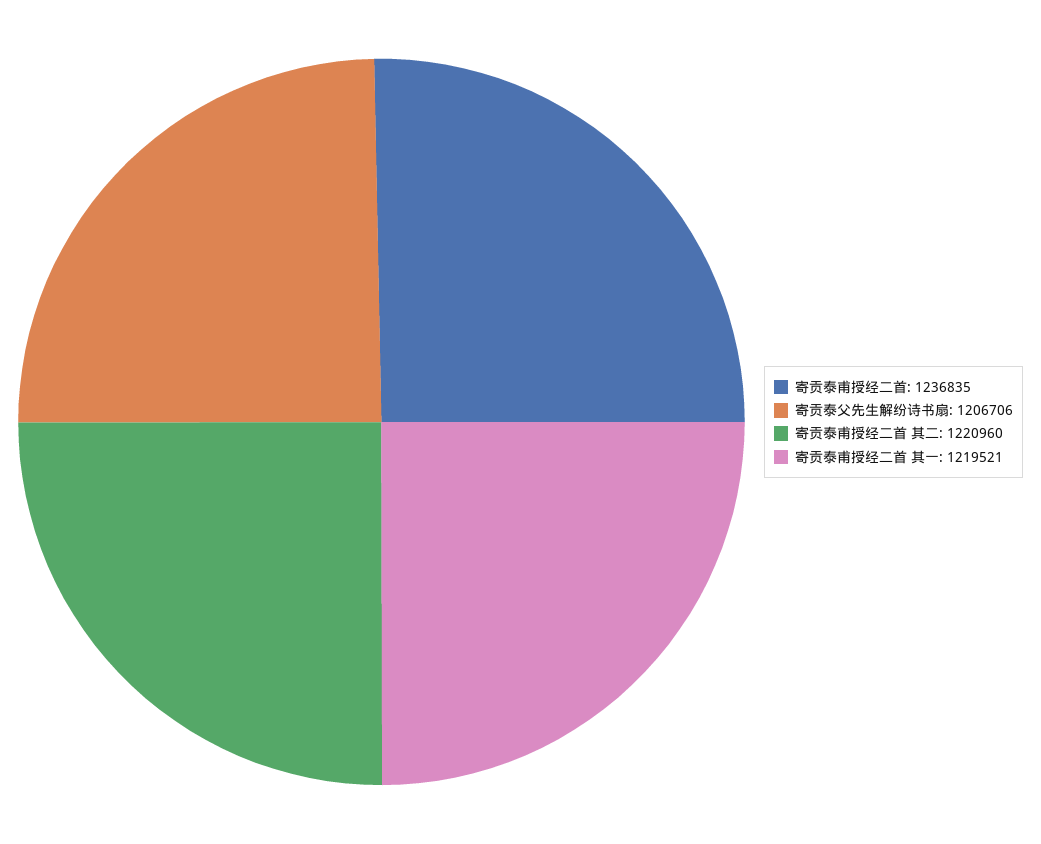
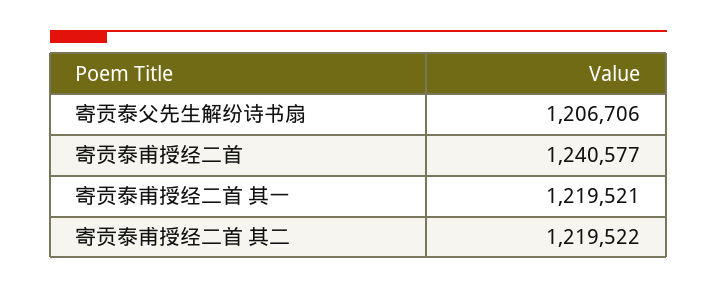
寄贡泰甫授经二首: 1236835 -> 1240577
寄贡泰甫授经二首 其二: 1220960 -> 1219522

